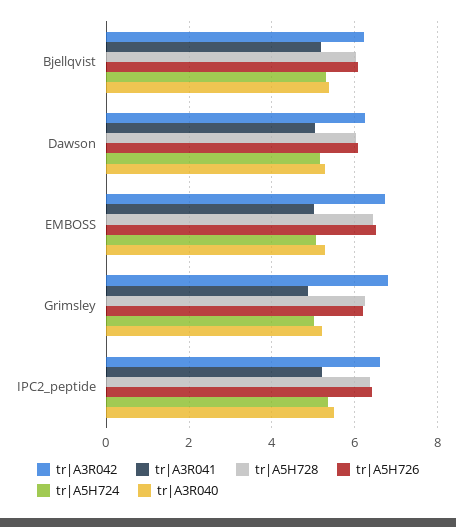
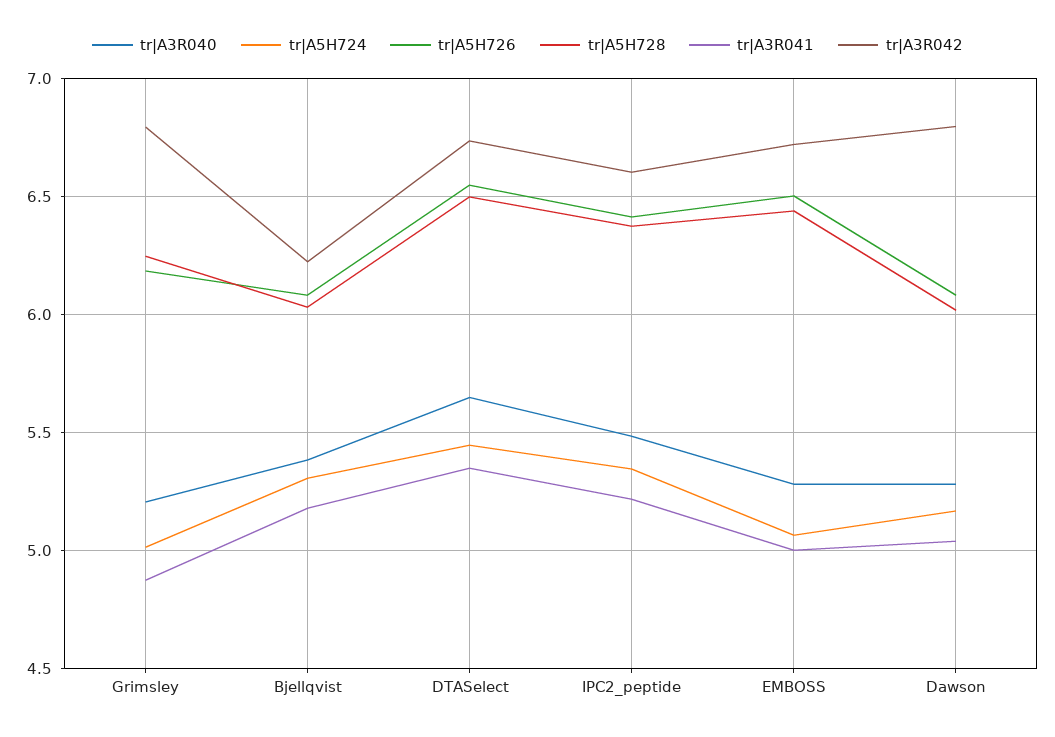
tr|A3R042, Dawson: 6.2 -> 6.8
tr|A3R040, DTASelect: none -> 5.65
tr|A5H724, DTASelect: none -> 5.45
tr|A5H726, DTASelect: none -> 6.55
tr|A5H728, DTASelect: none -> 6.5
tr|A3R041, DTASelect: none -> 5.35
tr|A3R042, DTASelect: none -> 6.75

